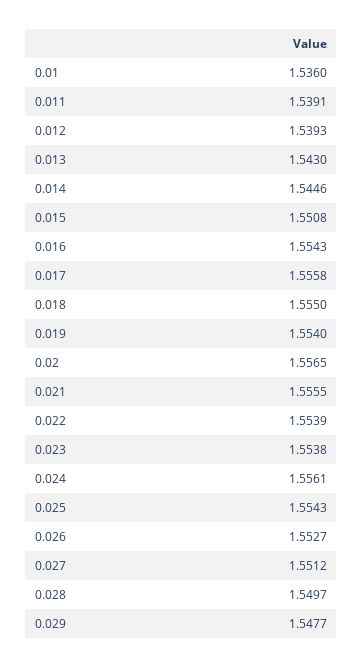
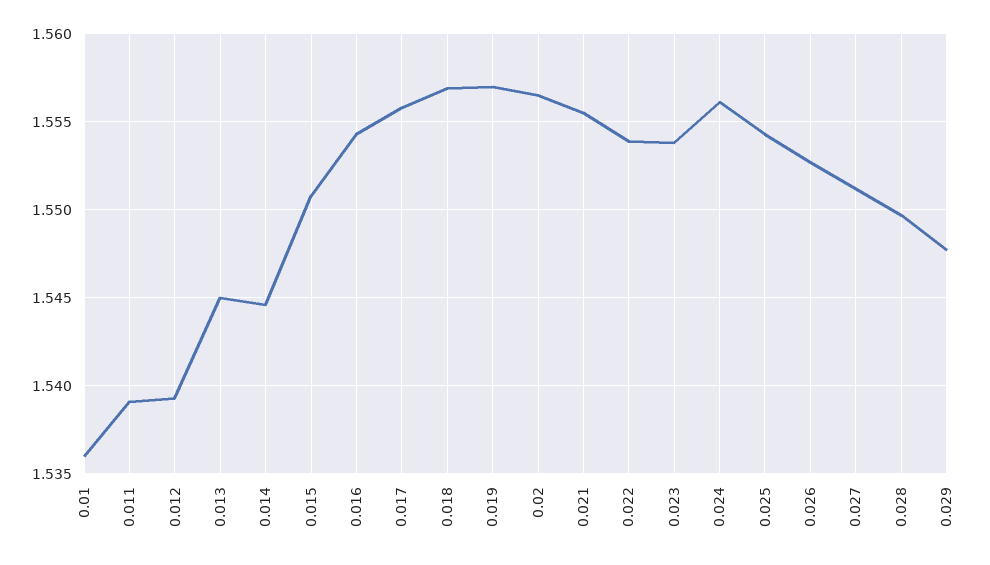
0.013: 1.543 -> 1.545
0.018: 1.555 -> 1.557
0.019: 1.554 -> 1.557

